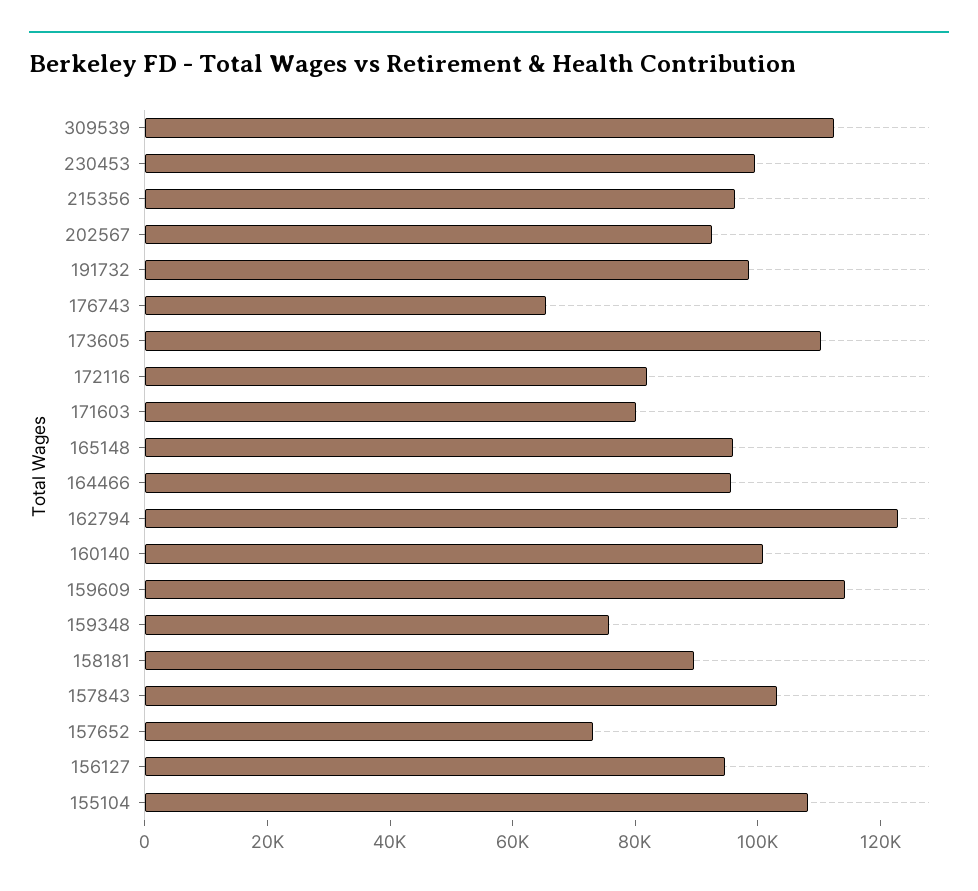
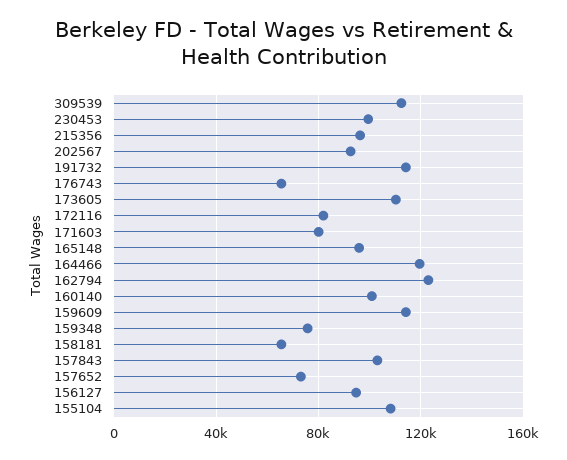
191732: 100000 -> 115000
164466: 95000 -> 120000
158181: 90000 -> 65000

